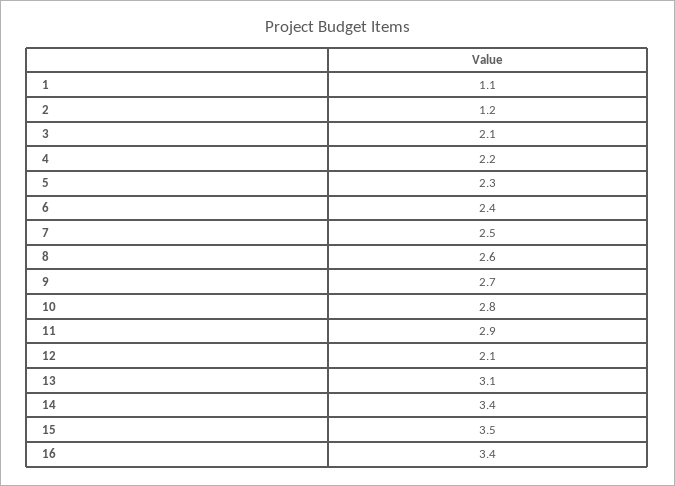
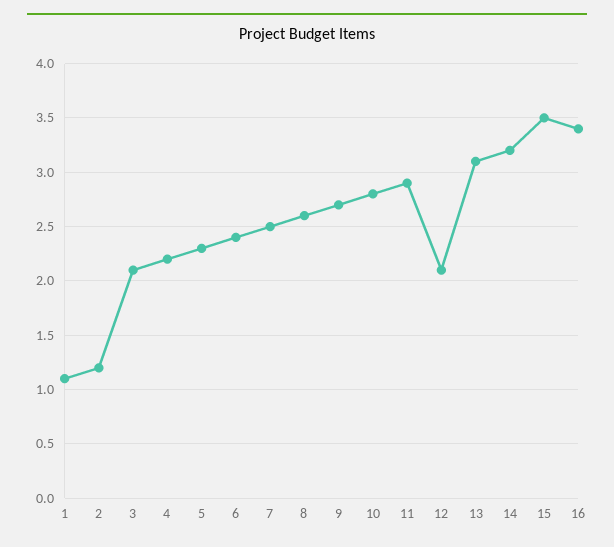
14: 3.4 -> 3.2

